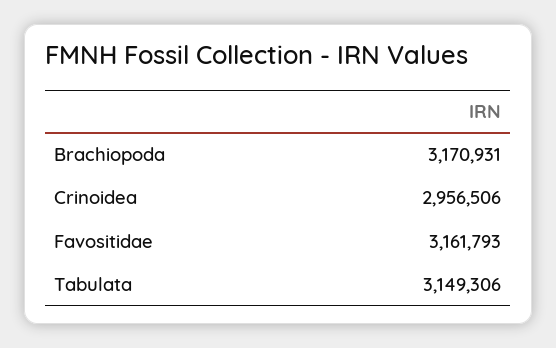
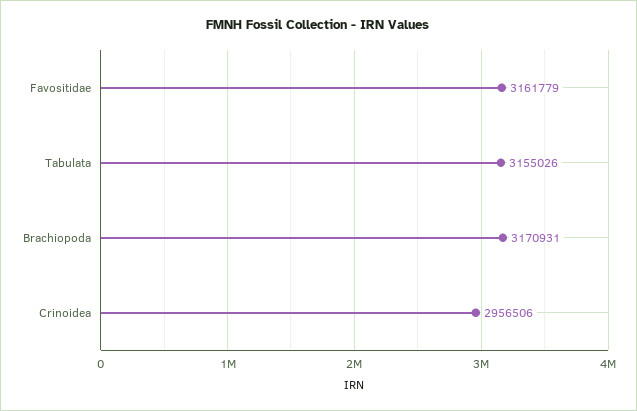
Favositidae: 3161793 -> 3161779
Tabulata: 3149306 -> 3155026

